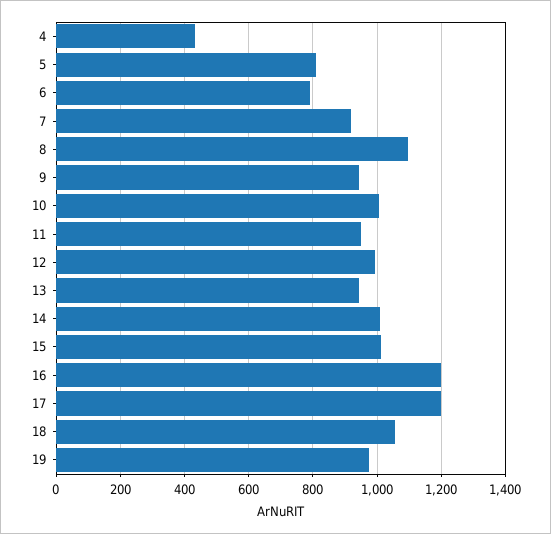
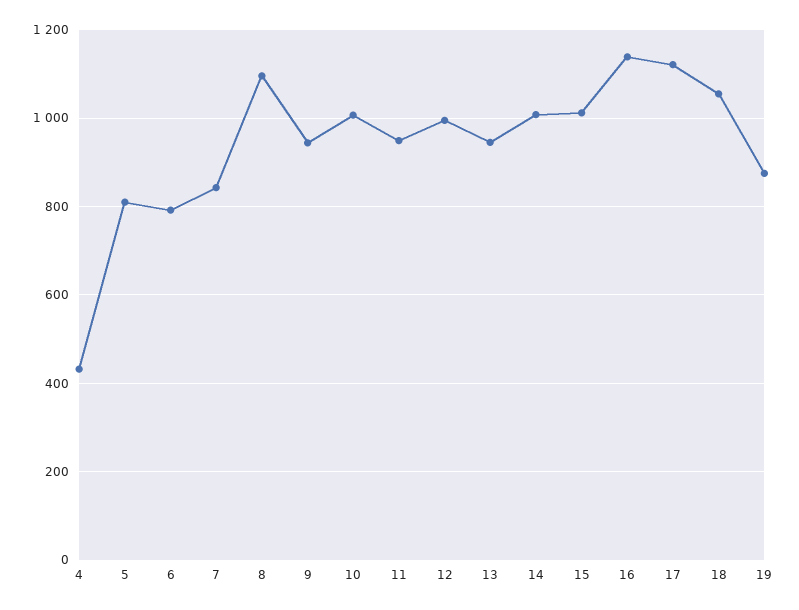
7: 920 -> 840
16: 1200 -> 1140
17: 1200 -> 1120
19: 980 -> 880

